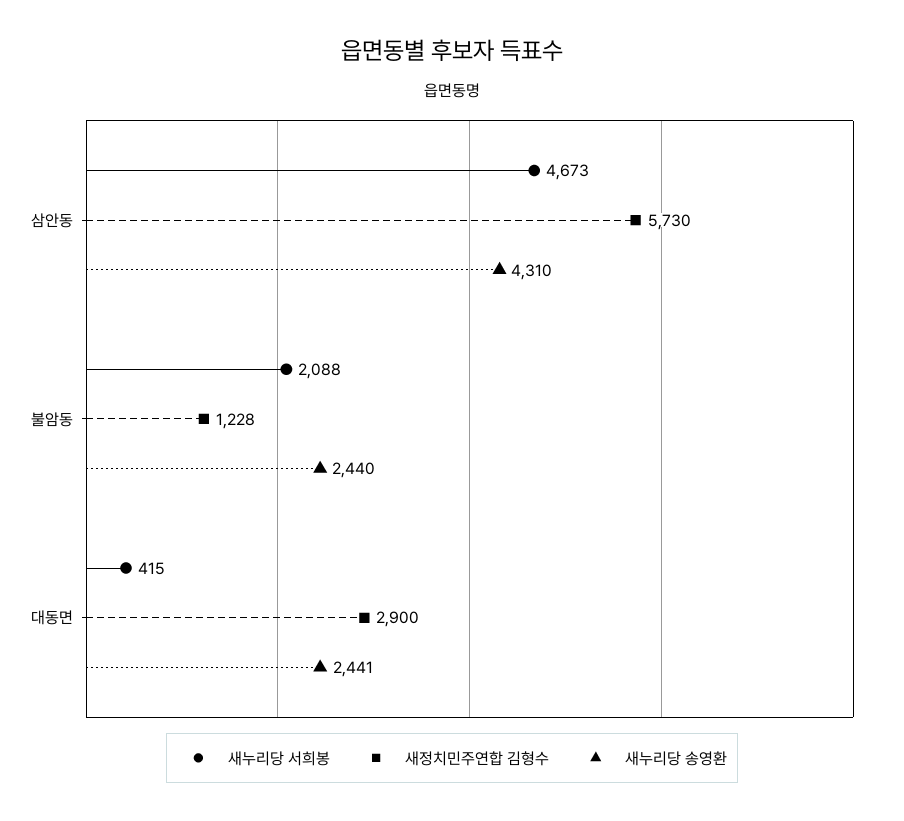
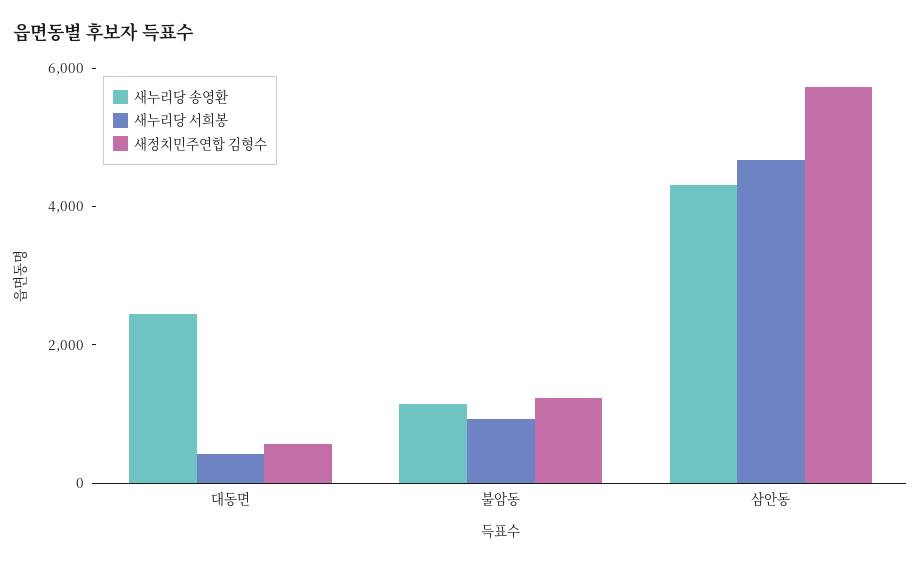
새누리당 서희봉, 불암동: 2088 -> 1000
새누리당 송영환, 불암동: 2440 -> 1000
새정치민주연합 김형수, 대동면: 2900 -> 500

